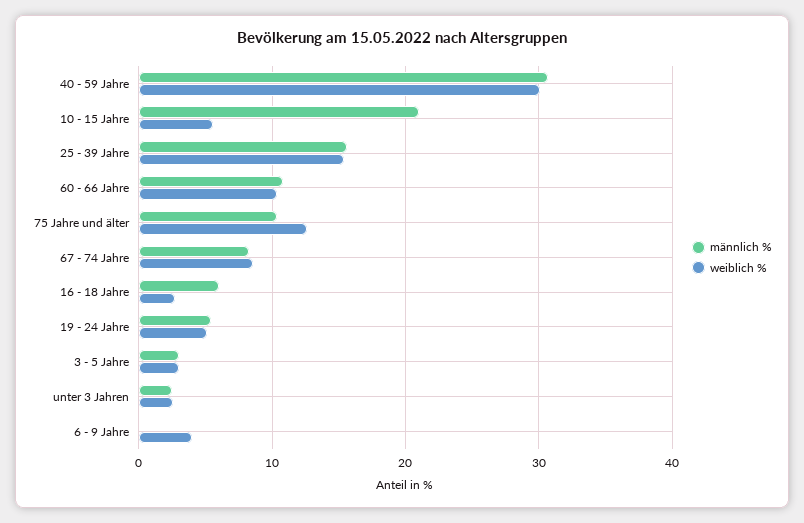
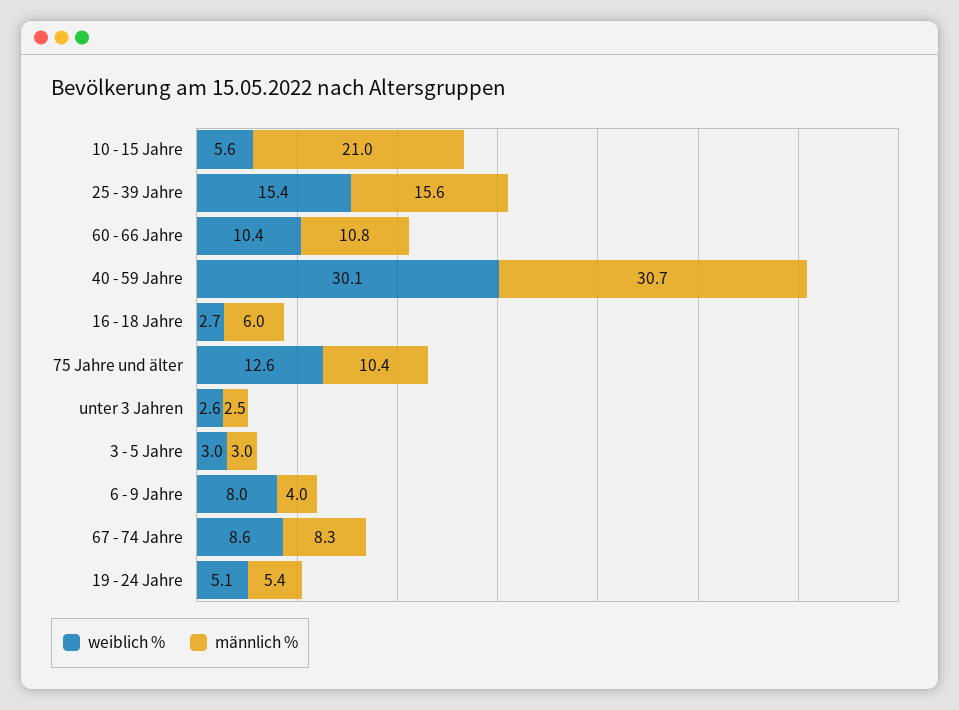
männlich %, 6 - 9 Jahre: 0 -> 4
weiblich %, 6 - 9 Jahre: 4 -> 8

